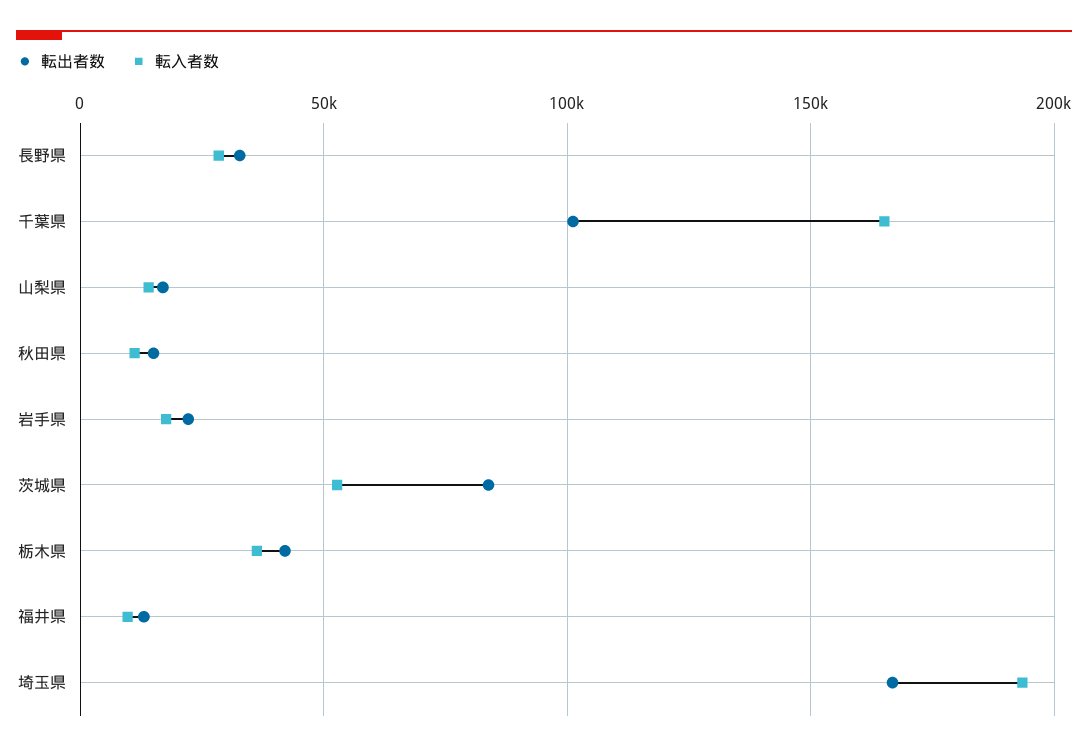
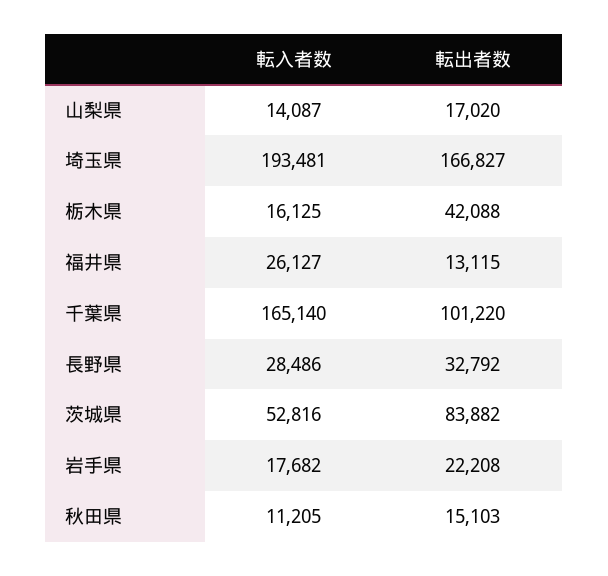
転入者数, 栃木県: 35000 -> 16125
転入者数, 福井県: 10000 -> 26127

